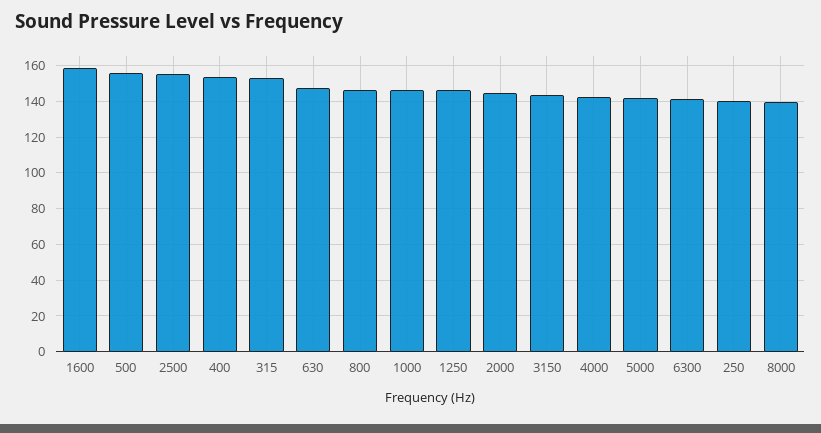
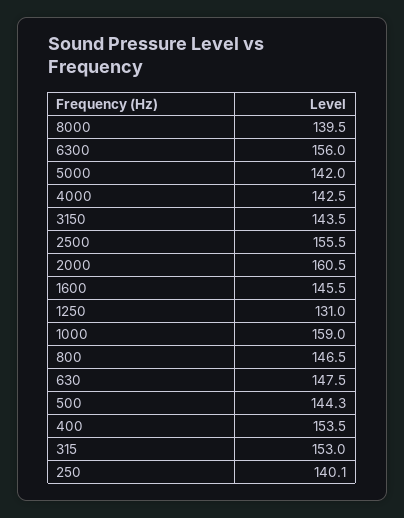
1600: 160 -> 145.5
500: 155 -> 144.3
1000: 145 -> 159
1250: 145 -> 131
2000: 145 -> 160.5
6300: 140 -> 156

